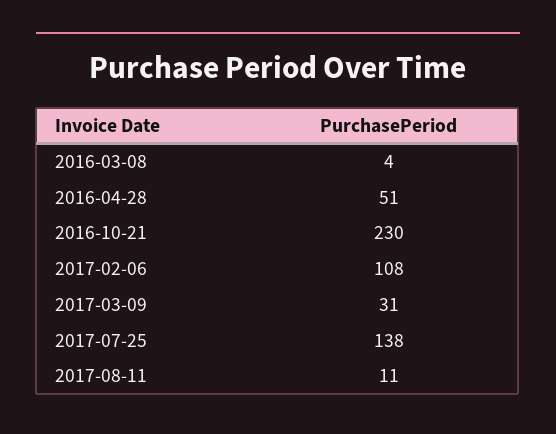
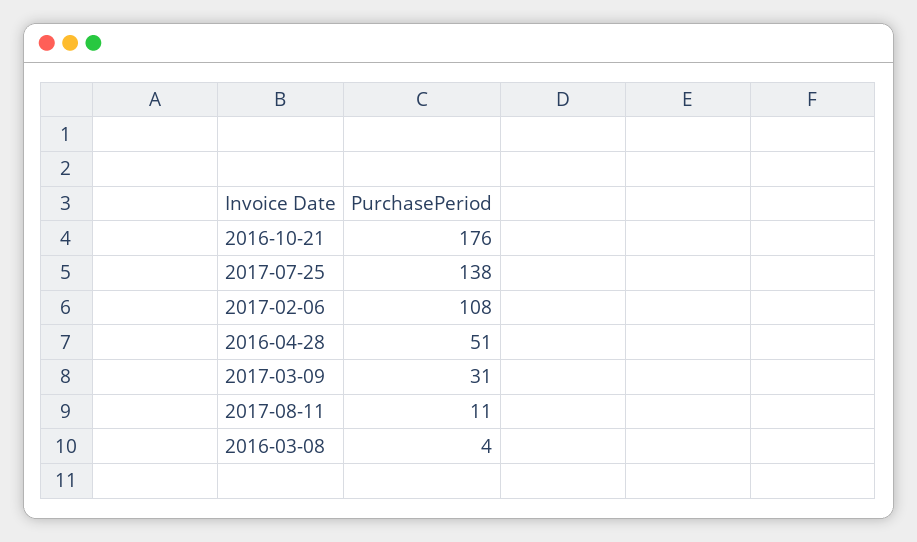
2016-10-21: 230 -> 176

